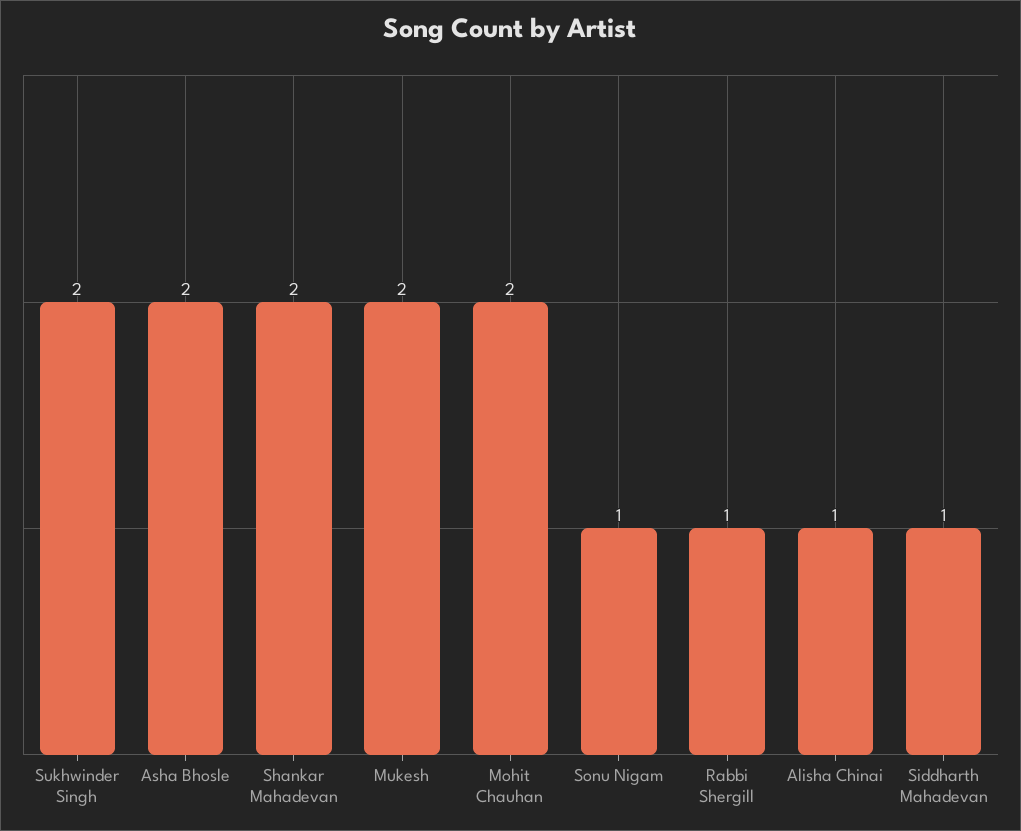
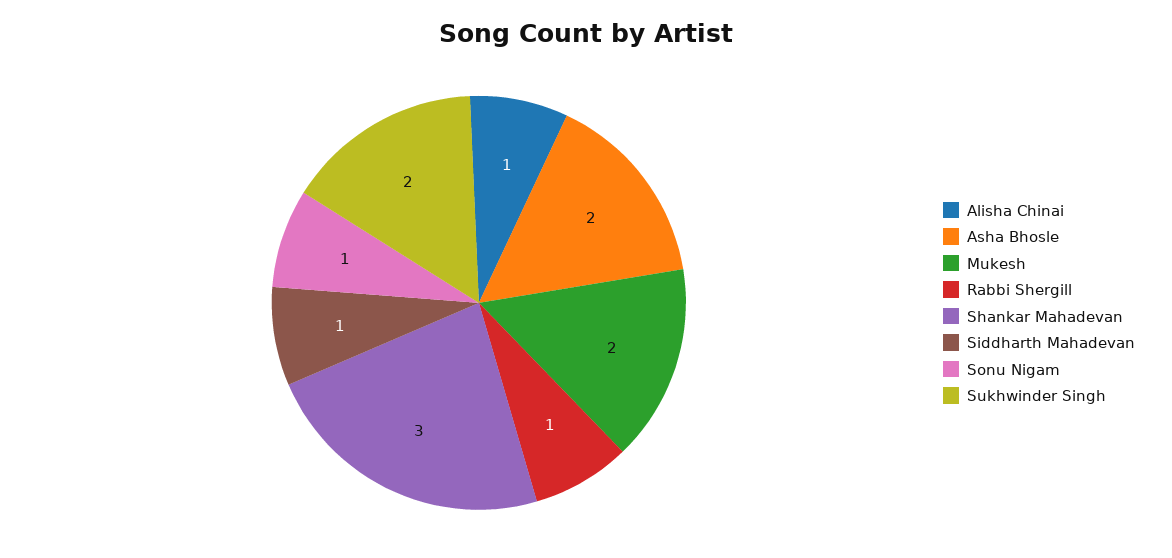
Shankar Mahadevan: 2 -> 3
Mohit Chauhan: 2 -> none

